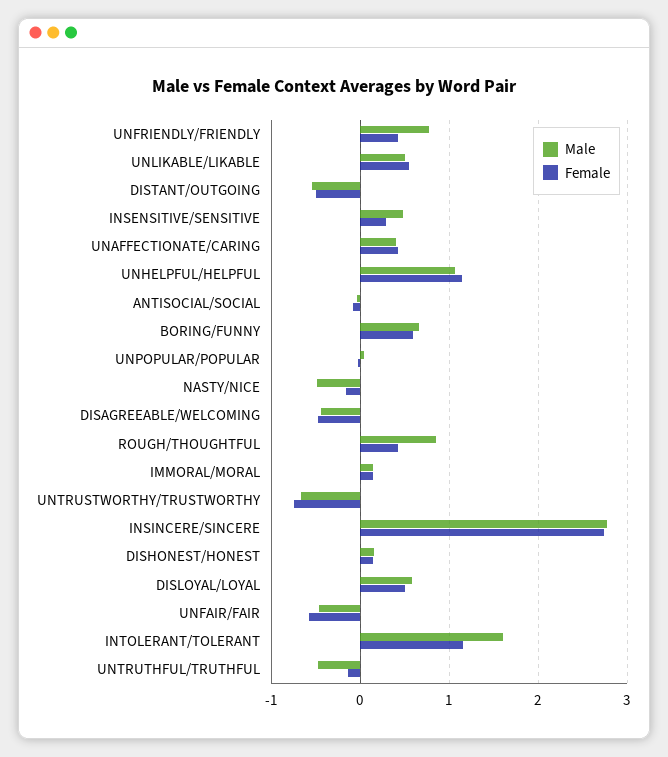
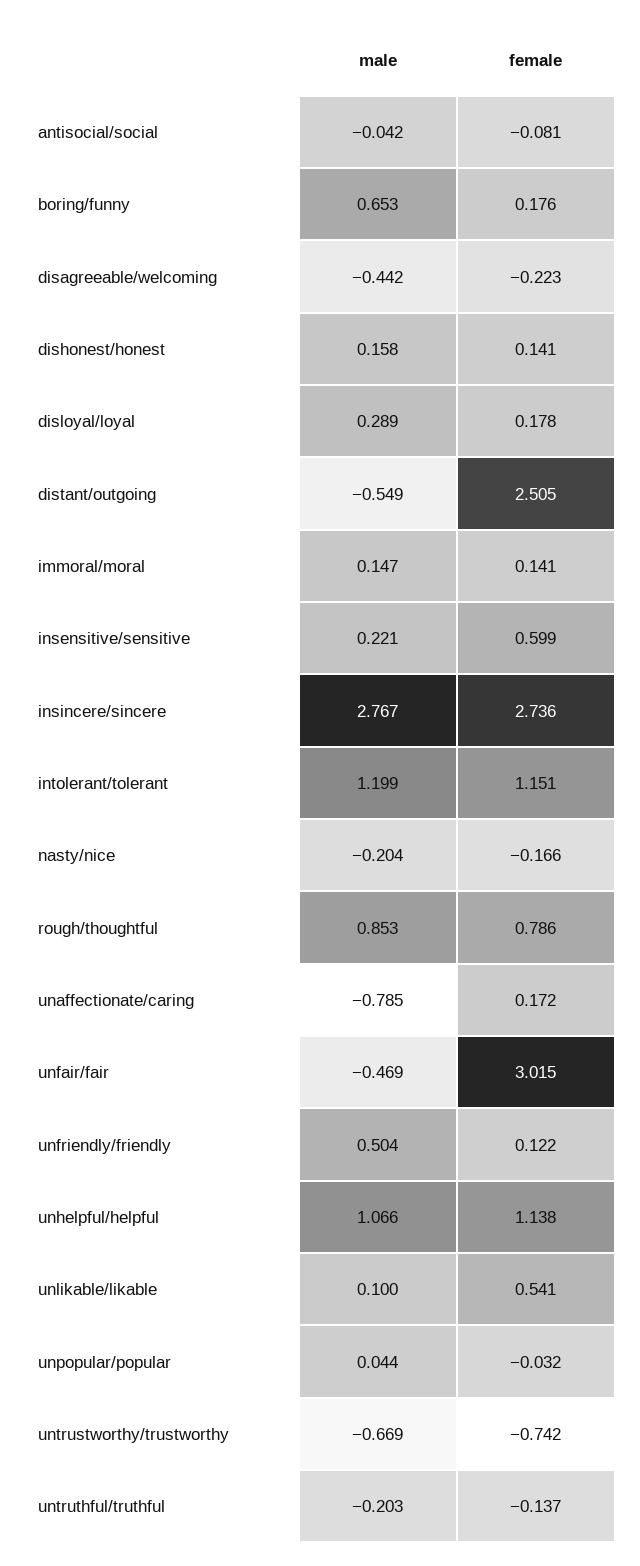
Male, UNFRIENDLY/FRIENDLY: 0.8 -> 0.504
Female, UNFRIENDLY/FRIENDLY: 0.4 -> 0.122
Male, UNLIKABLE/LIKABLE: 0.5 -> 0.1
Female, DISTANT/OUTGOING: -0.5 -> 2.505
Male, INSENSITIVE/SENSITIVE: 0.5 -> 0.221
Female, INSENSITIVE/SENSITIVE: 0.3 -> 0.599
Male, UNAFFECTIONATE/CARING: 0.4 -> -0.785
Female, UNAFFECTIONATE/CARING: 0.4 -> 0.172
Female, BORING/FUNNY: 0.6 -> 0.176
Male, NASTY/NICE: -0.5 -> -0.204
Female, DISAGREEABLE/WELCOMING: -0.5 -> -0.223
Female, ROUGH/THOUGHTFUL: 0.4 -> 0.786
Male, DISLOYAL/LOYAL: 0.6 -> 0.289
Female, DISLOYAL/LOYAL: 0.5 -> 0.178
Female, UNFAIR/FAIR: -0.6 -> 3.015
Male, INTOLERANT/TOLERANT: 1.6 -> 1.199
Male, UNTRUTHFUL/TRUTHFUL: -0.5 -> -0.203

